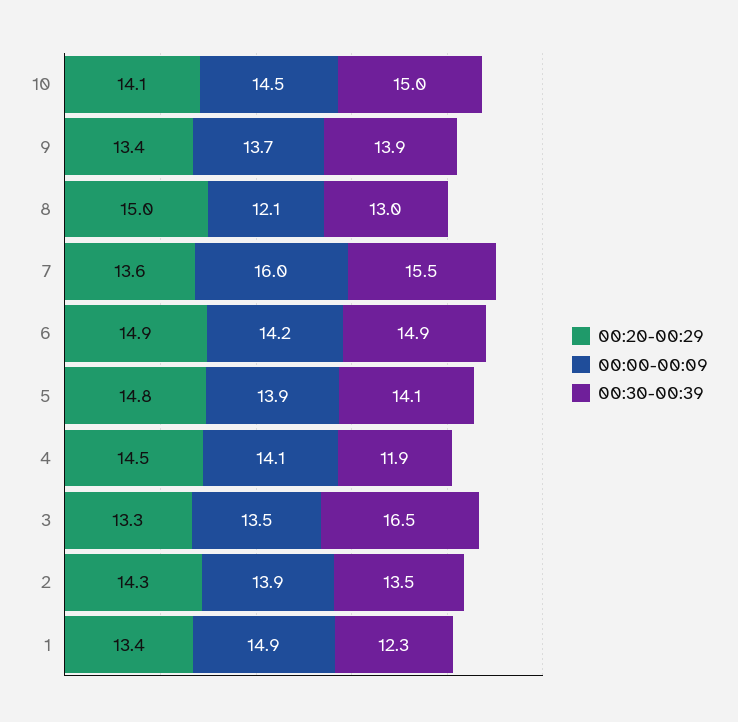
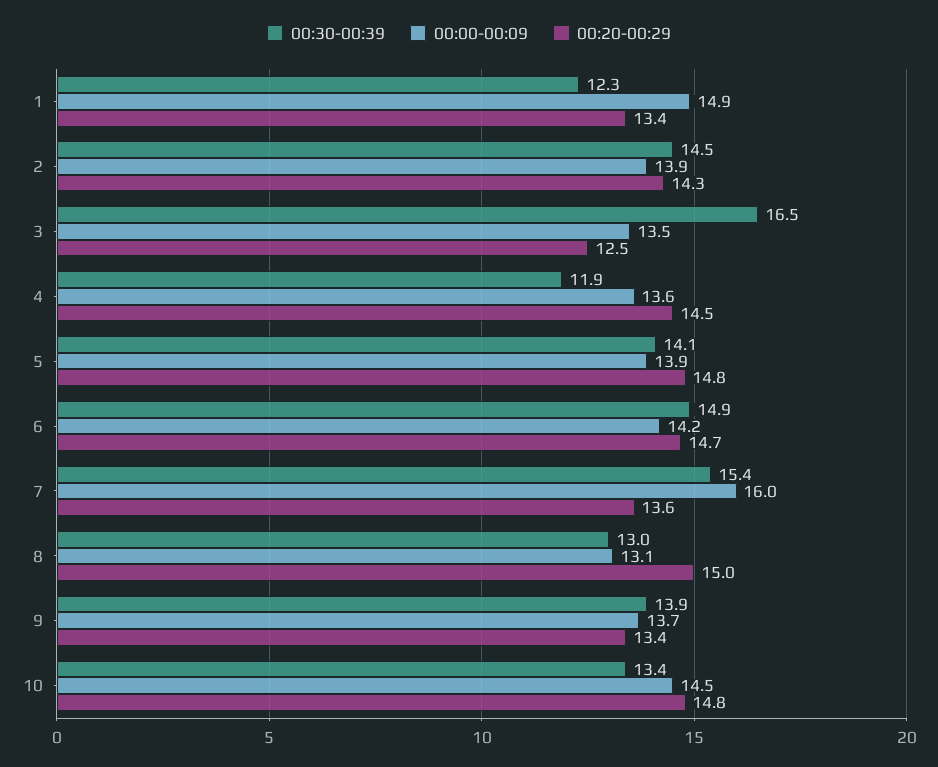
00:20-00:29, 10: 14.1 -> 14.8
00:30-00:39, 10: 15 -> 13.4
00:00-00:09, 8: 12.1 -> 13.1
00:30-00:39, 7: 15.5 -> 15.4
00:20-00:29, 6: 14.9 -> 14.7
00:00-00:09, 4: 14.1 -> 13.6
00:20-00:29, 3: 13.3 -> 12.5
00:30-00:39, 2: 13.5 -> 14.5

